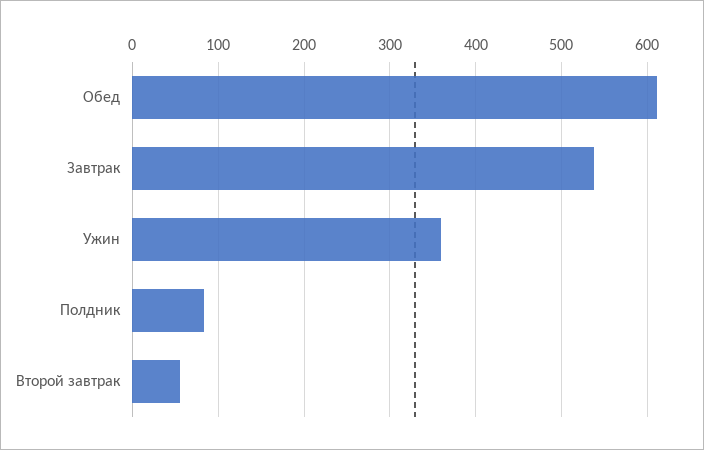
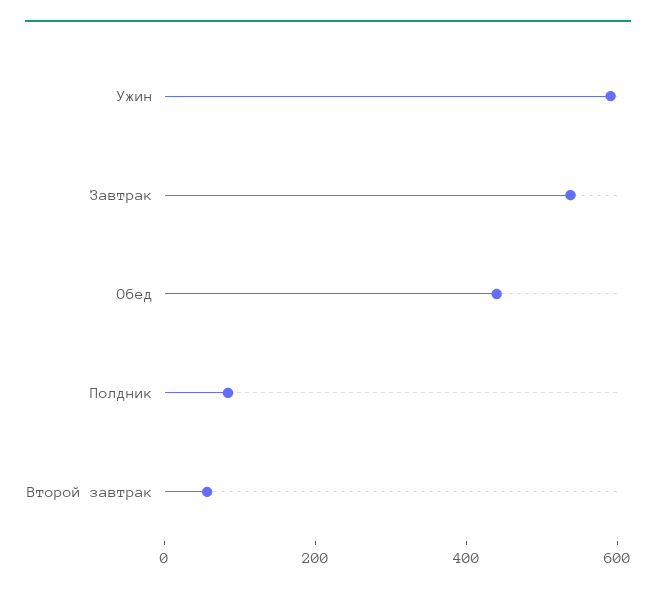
Обед: 610 -> 450
Ужин: 360 -> 600

